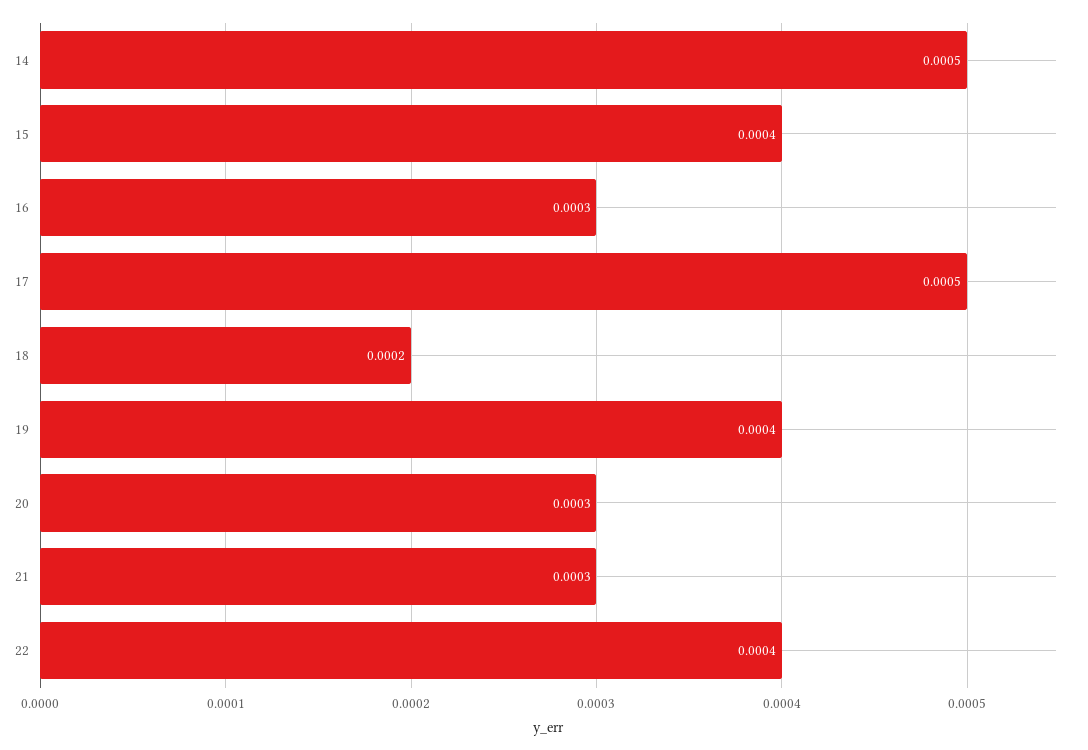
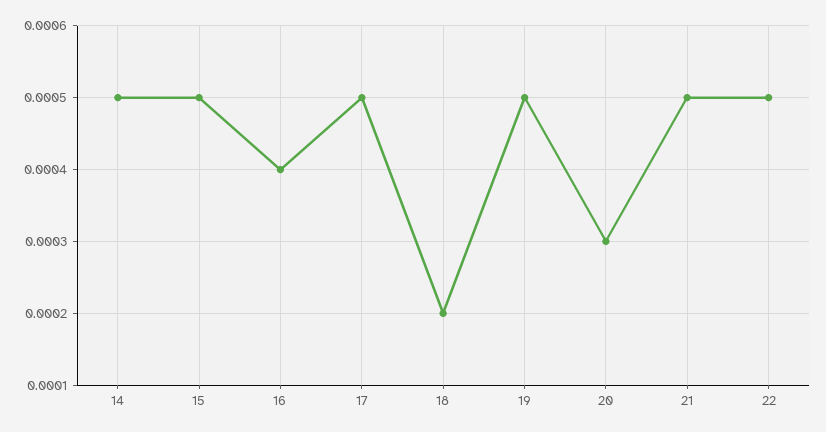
15: 0.0004 -> 0.0005
16: 0.0003 -> 0.0004
19: 0.0004 -> 0.0005
21: 0.0003 -> 0.0005
22: 0.0004 -> 0.0005

